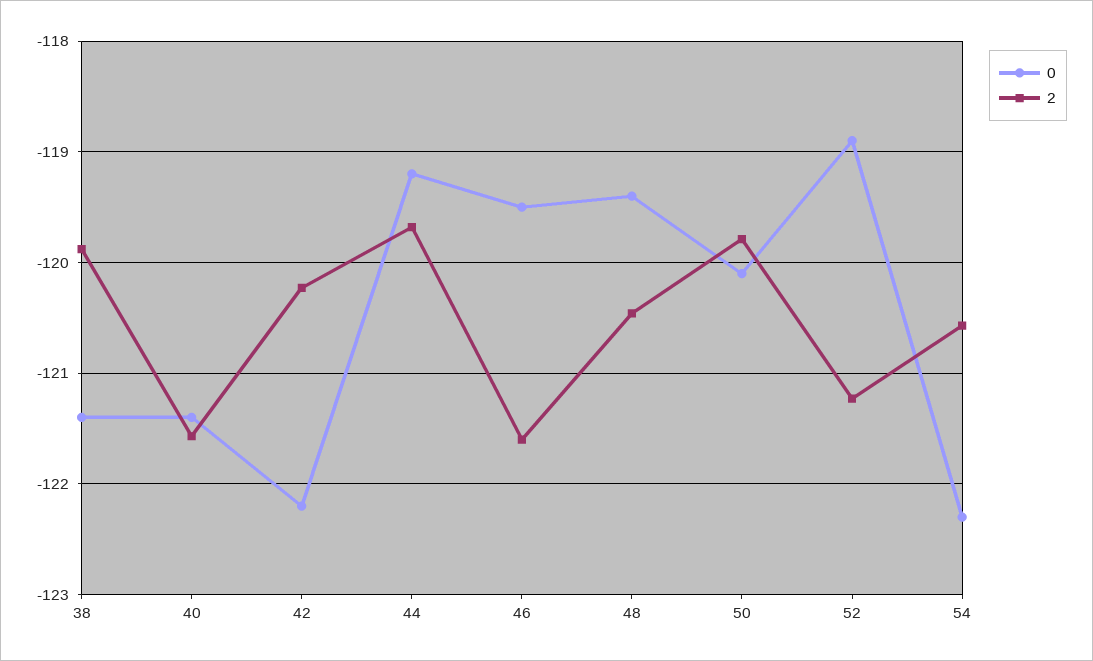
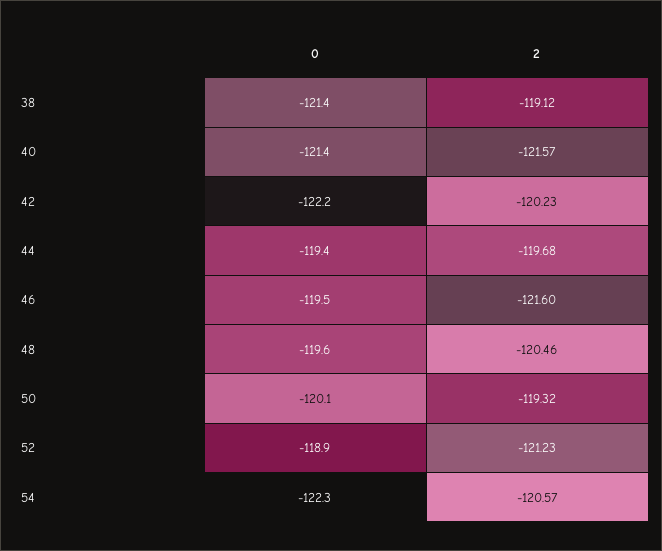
2, 38: -119.9 -> -119.12
0, 44: -119.2 -> -119.4
0, 48: -119.4 -> -119.6
2, 50: -119.8 -> -119.32

